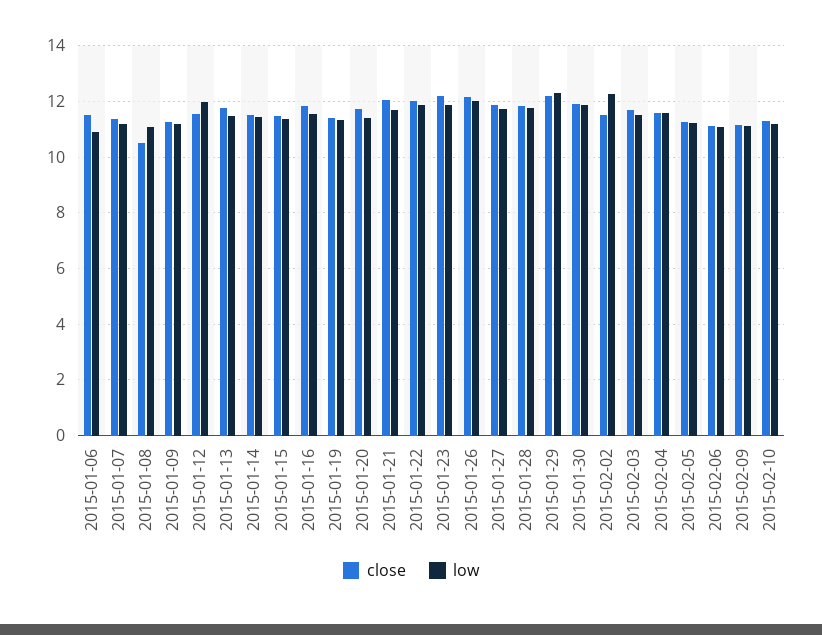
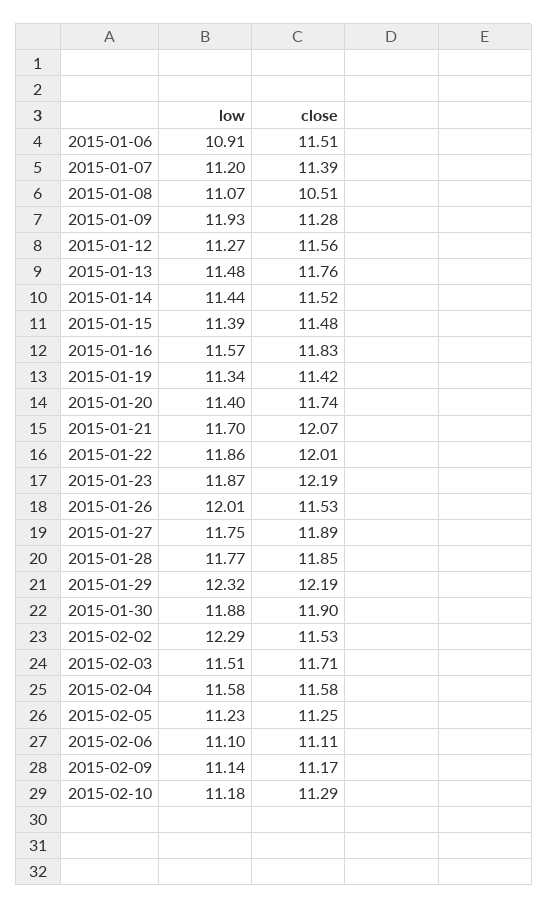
low, 2015-01-09: 11.25 -> 11.93
low, 2015-01-12: 12 -> 11.27
close, 2015-01-26: 12.25 -> 11.53

